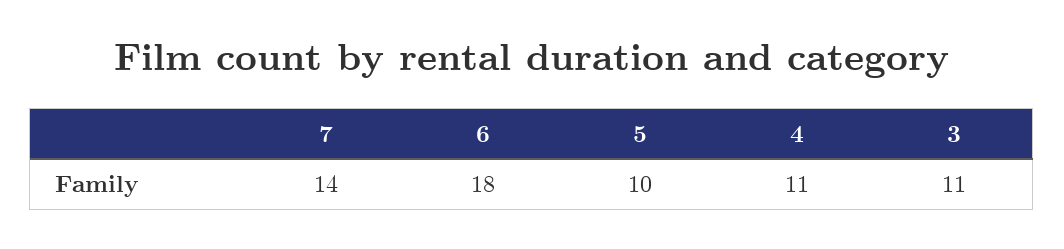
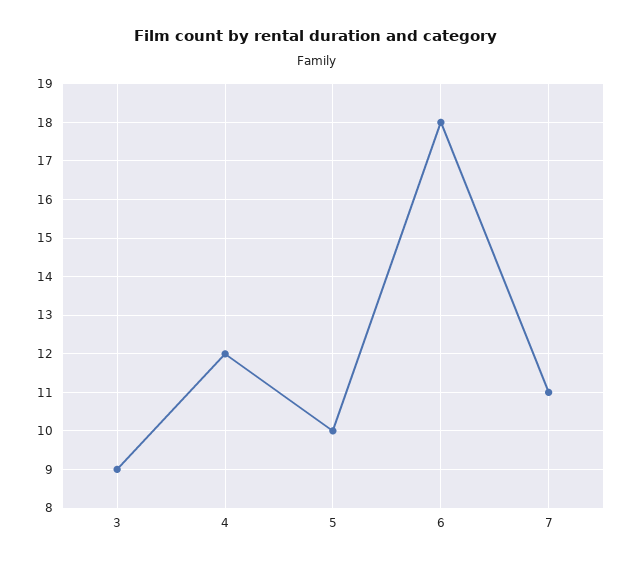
7: 14 -> 11
4: 11 -> 12
3: 11 -> 9

